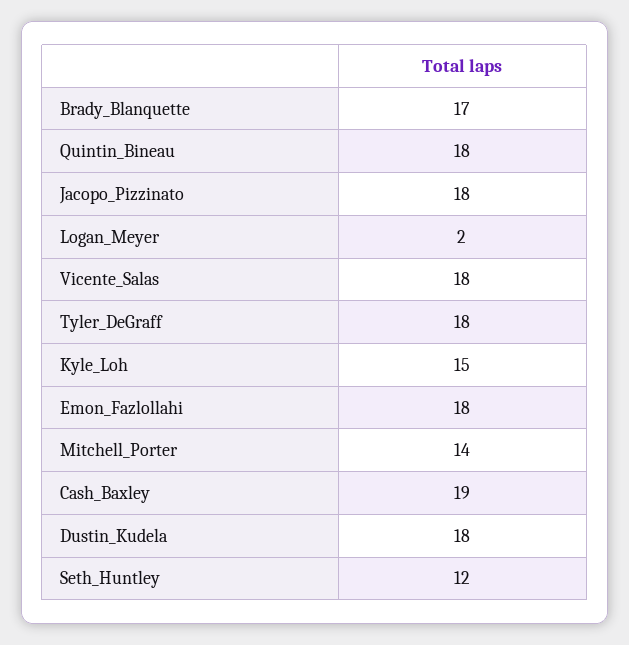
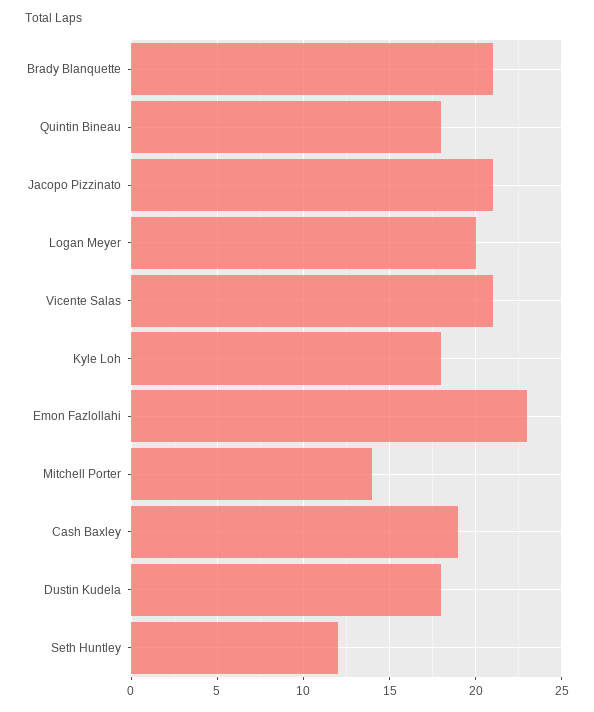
Brady_Blanquette: 17 -> 21
Jacopo_Pizzinato: 18 -> 21
Logan_Meyer: 2 -> 20
Vicente_Salas: 18 -> 21
Tyler_DeGraff: 18 -> none
Kyle_Loh: 15 -> 18
Emon_Fazlollahi: 18 -> 23

